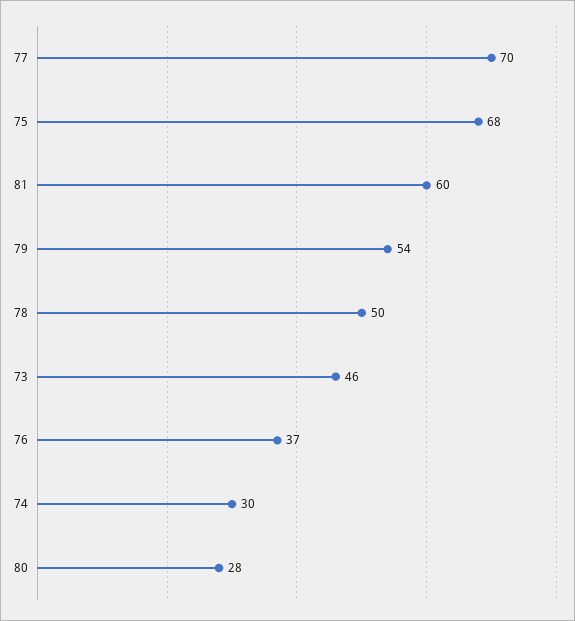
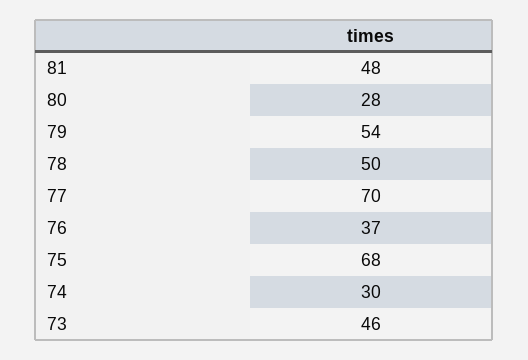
81: 60 -> 48

